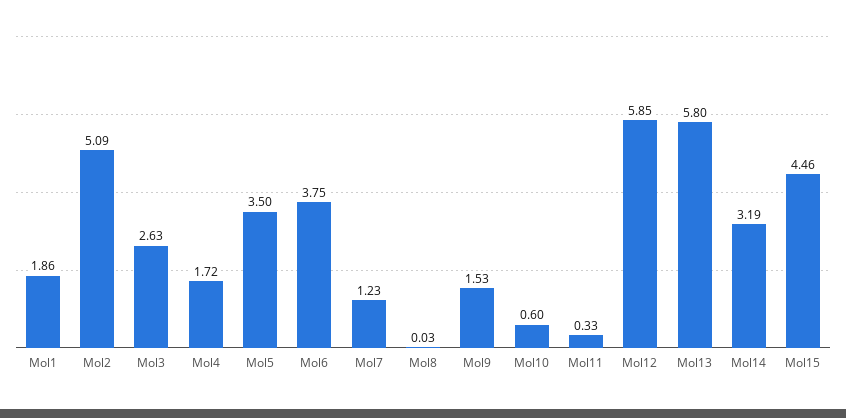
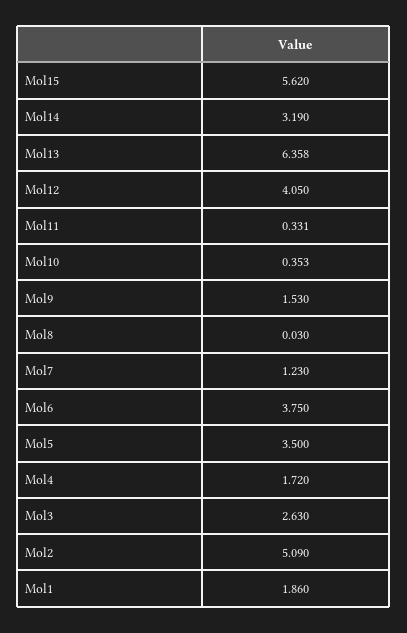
Mol10: 0.6 -> 0.353
Mol12: 5.85 -> 4.05
Mol13: 5.8 -> 6.358
Mol15: 4.46 -> 5.62

